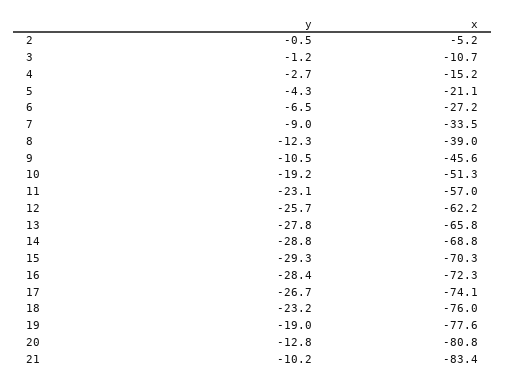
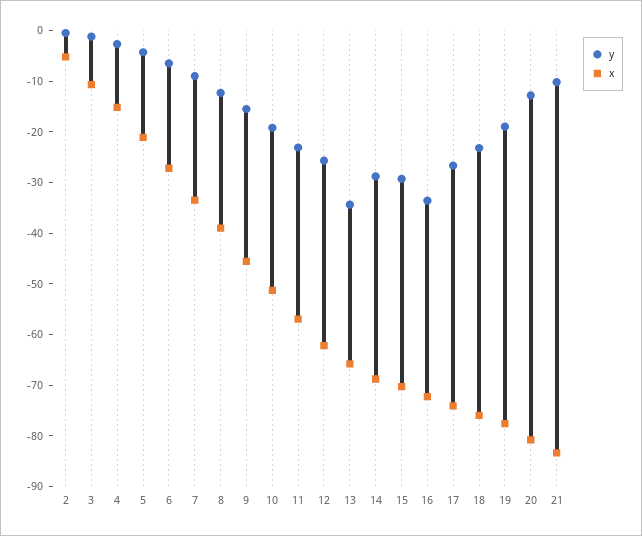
y, 9: -10.5 -> -16
y, 13: -27.8 -> -34
y, 16: -28.4 -> -34

